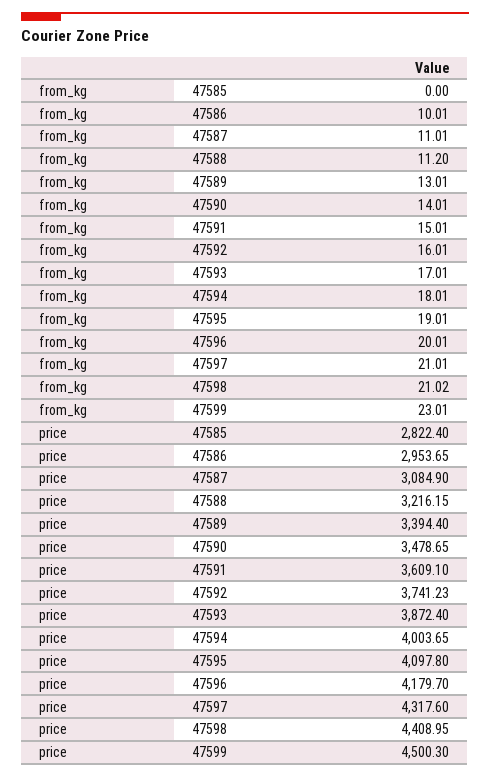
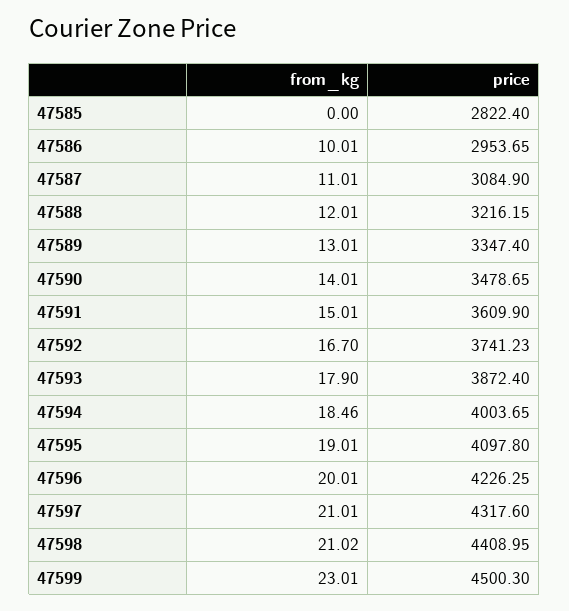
from_kg, 47588: 11.2 -> 12.01
from_kg, 47592: 16.01 -> 16.7
from_kg, 47593: 17.01 -> 17.9
from_kg, 47594: 18.01 -> 18.46
price, 47589: 3394.4 -> 3347.4
price, 47591: 3609.1 -> 3609.9
price, 47596: 4179.7 -> 4226.25

